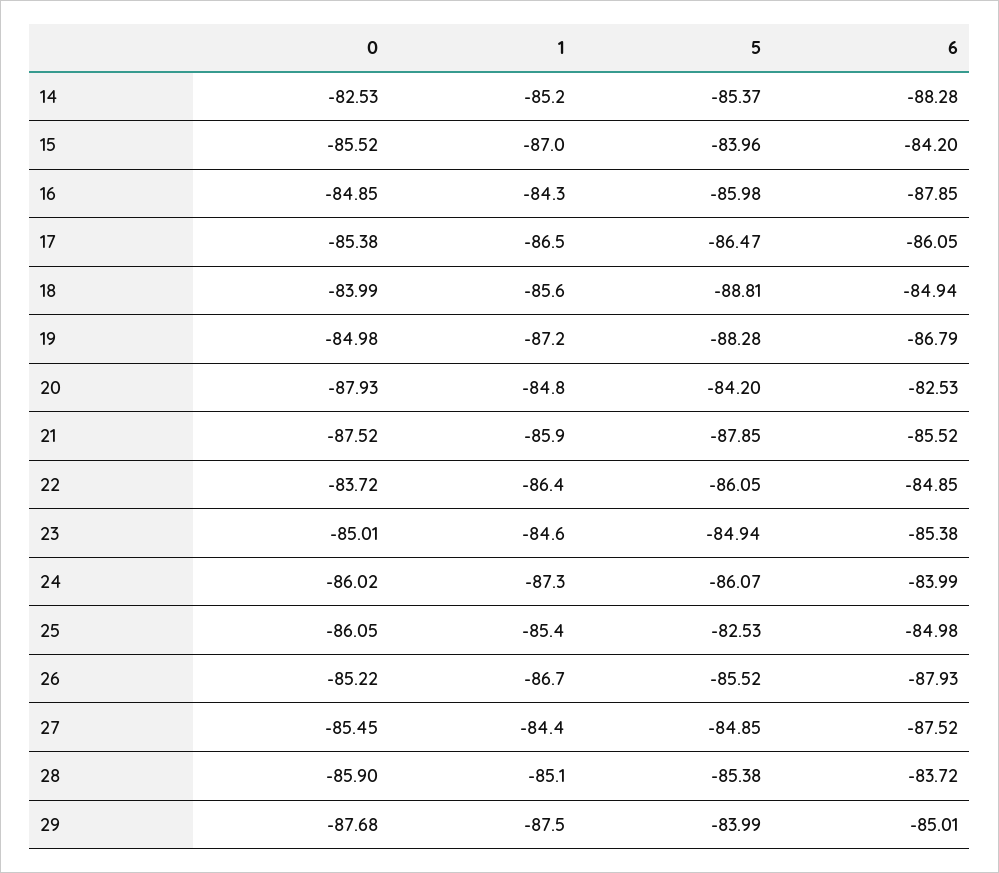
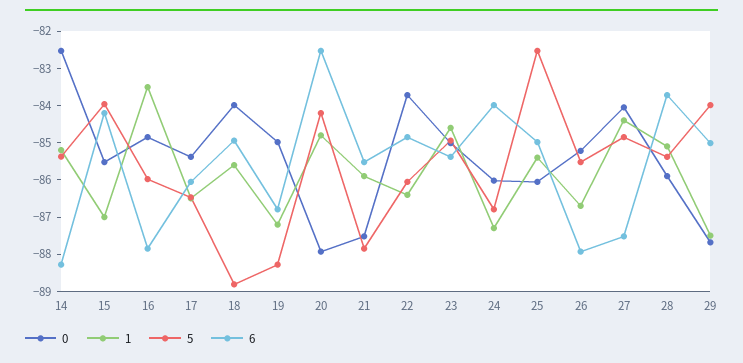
1, 16: -84.3 -> -83.5
5, 24: -86.07 -> -86.75
0, 27: -85.45 -> -84

